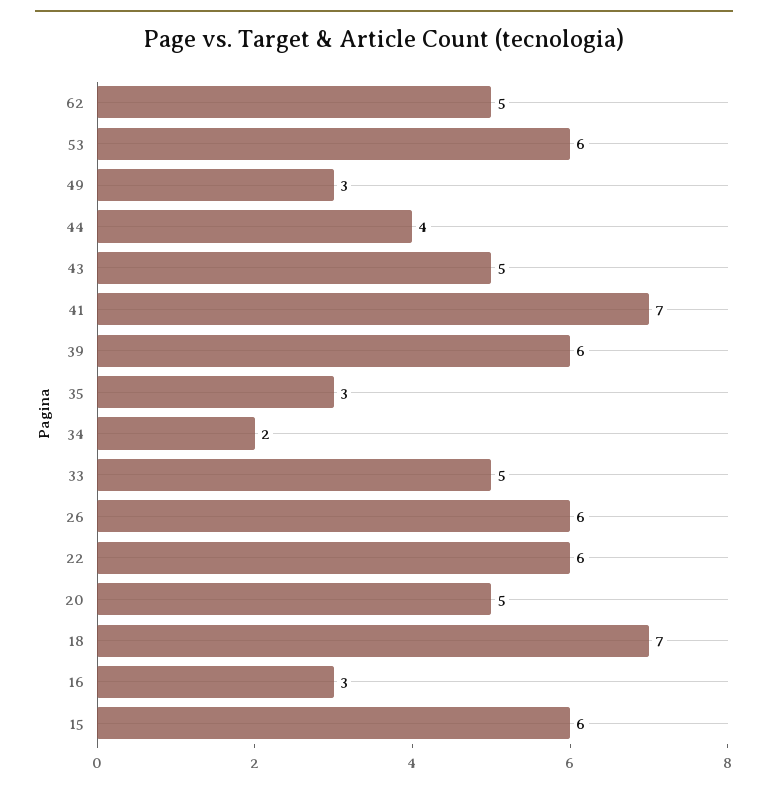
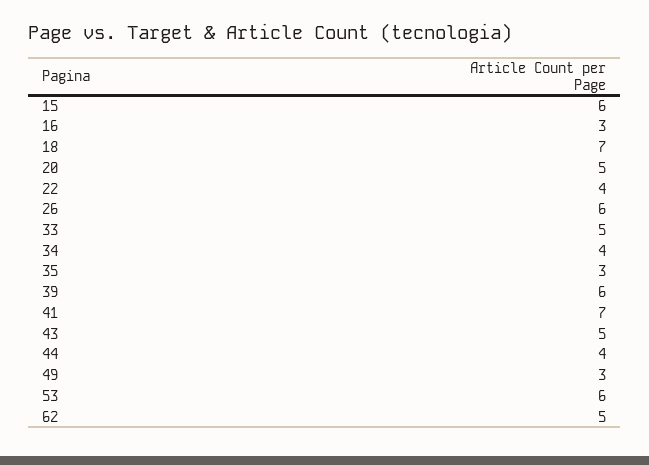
34: 2 -> 4
22: 6 -> 4

